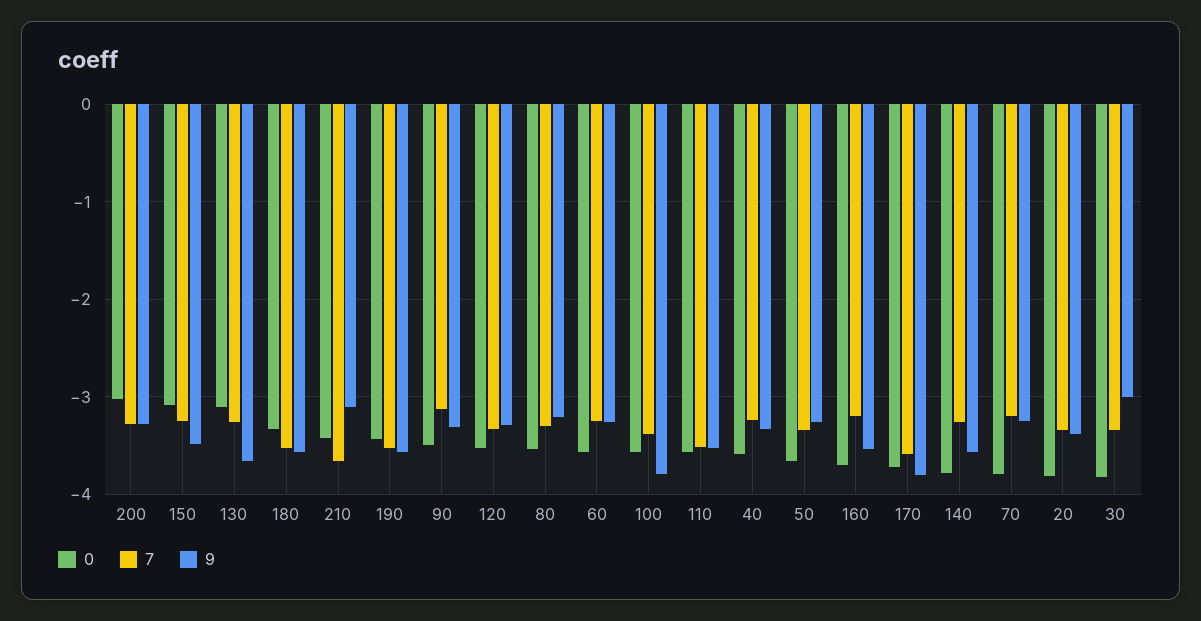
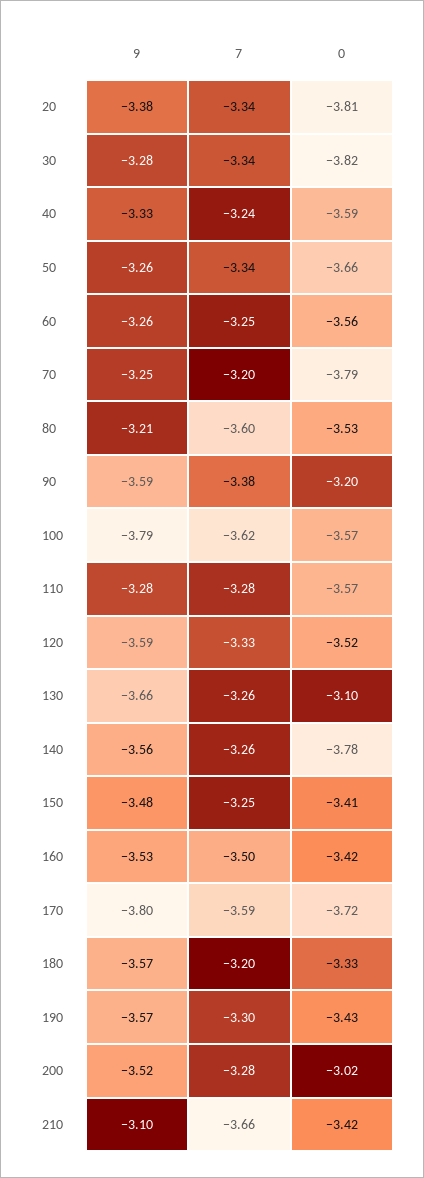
9, 200: -3.3 -> -3.52
0, 150: -3.1 -> -3.41
7, 180: -3.5 -> -3.2
7, 190: -3.5 -> -3.3
0, 90: -3.5 -> -3.2
7, 90: -3.1 -> -3.38
9, 90: -3.3 -> -3.59
9, 120: -3.3 -> -3.59
7, 80: -3.3 -> -3.6
7, 100: -3.4 -> -3.62
7, 110: -3.5 -> -3.28
9, 110: -3.5 -> -3.28
0, 160: -3.7 -> -3.42
7, 160: -3.2 -> -3.5
9, 30: -3 -> -3.28

